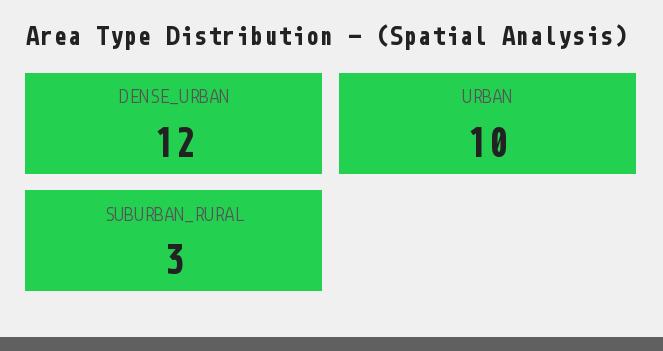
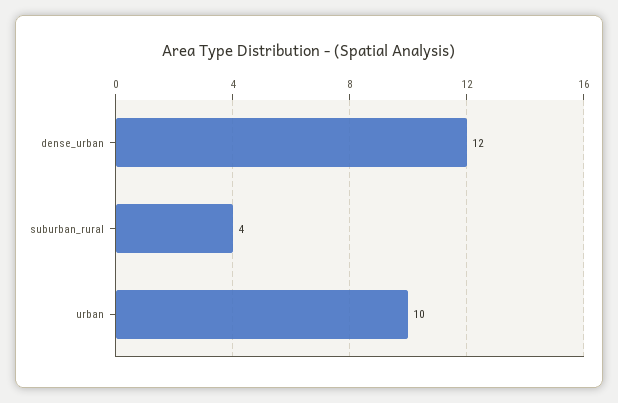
SUBURBAN_RURAL: 3 -> 4

